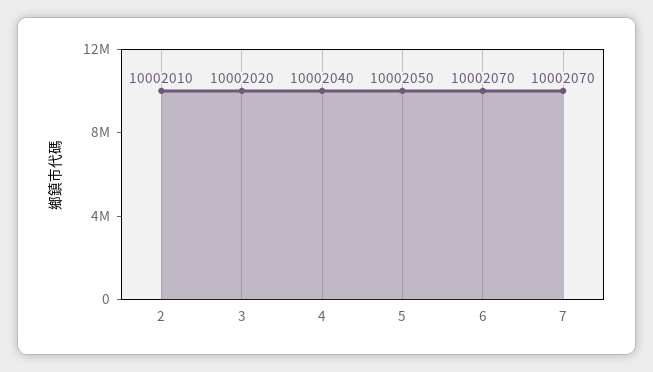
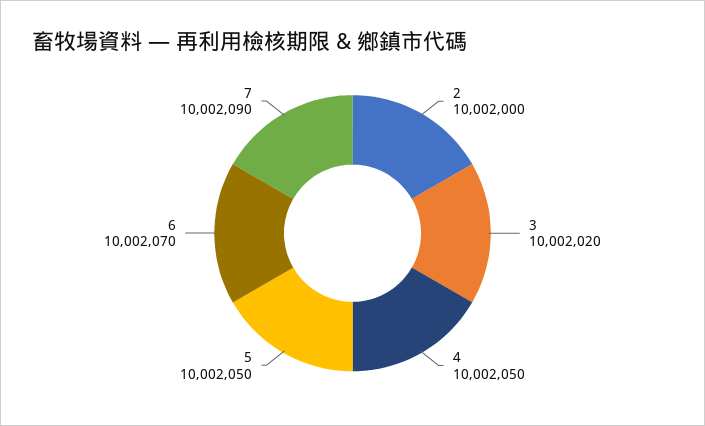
2: 10002010 -> 10002000
4: 10002040 -> 10002050
7: 10002070 -> 10002090

